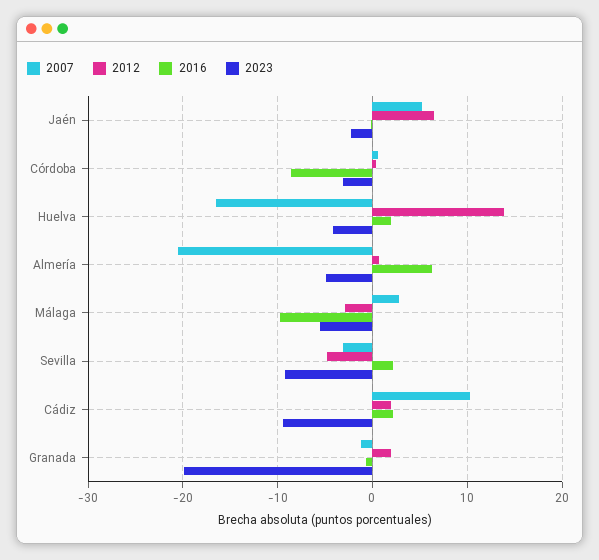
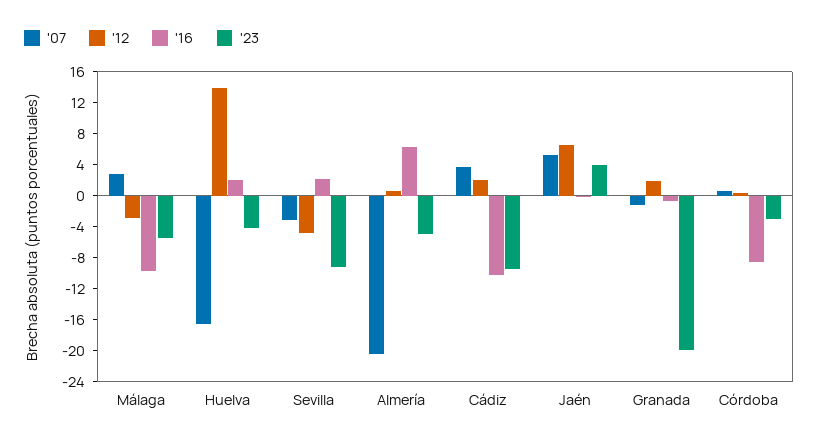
2023, Jaén: -2 -> 4
2007, Cádiz: 10 -> 4
2016, Cádiz: 2 -> -10

